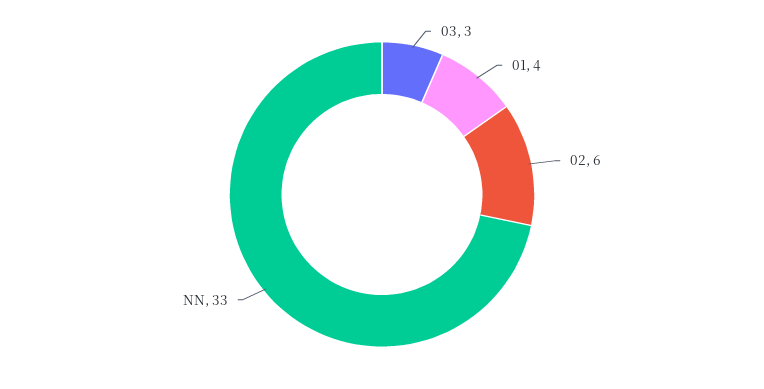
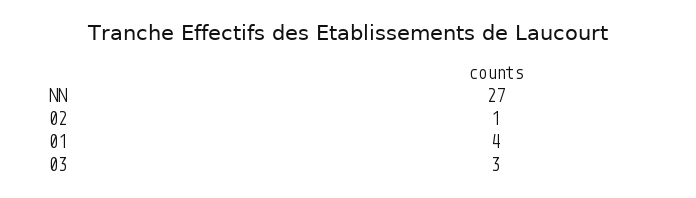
02: 6 -> 1
NN: 33 -> 27

